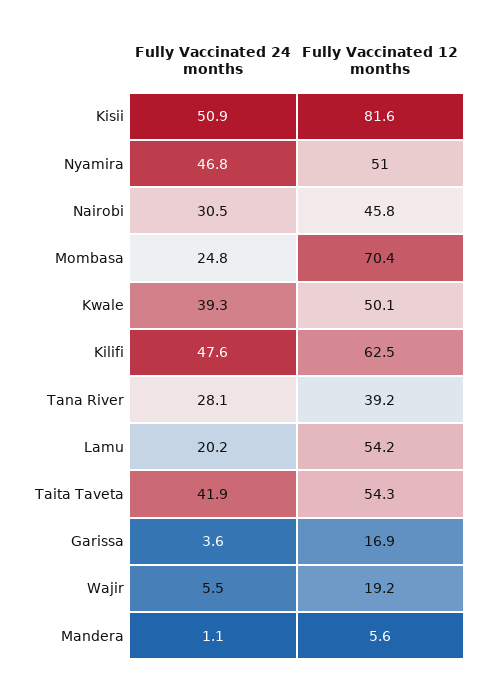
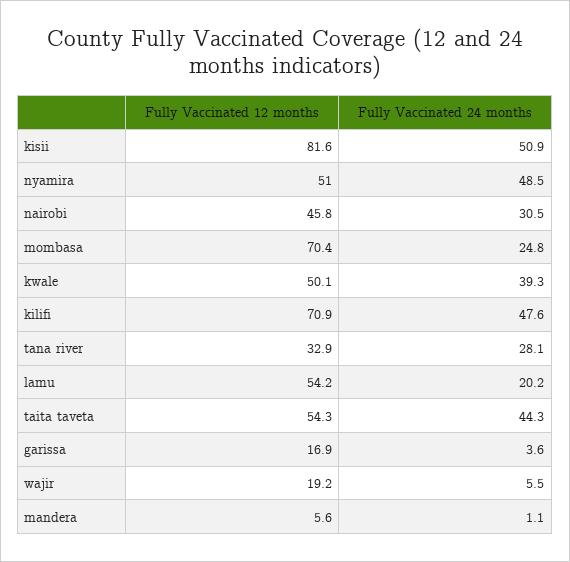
Fully Vaccinated 24 months, Nyamira: 46.8 -> 48.5
Fully Vaccinated 12 months, Kilifi: 62.5 -> 70.9
Fully Vaccinated 12 months, Tana River: 39.2 -> 32.9
Fully Vaccinated 24 months, Taita Taveta: 41.9 -> 44.3

